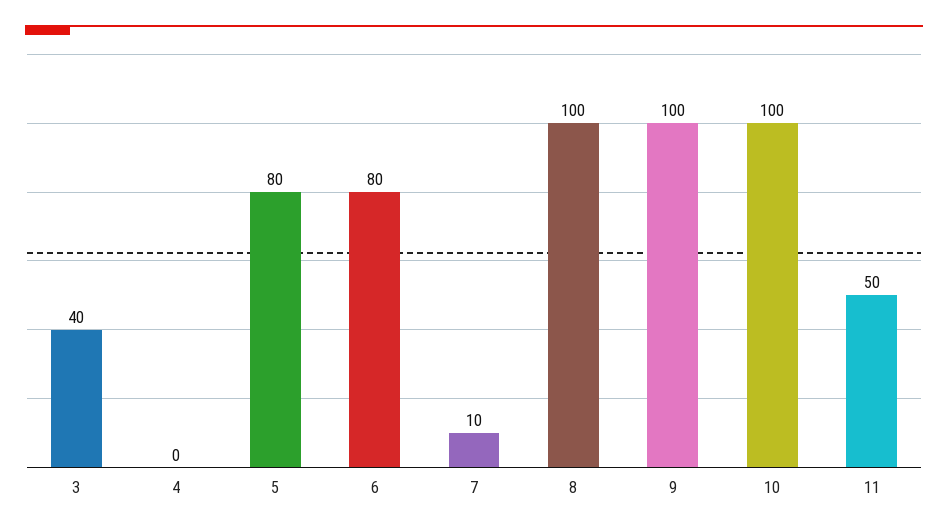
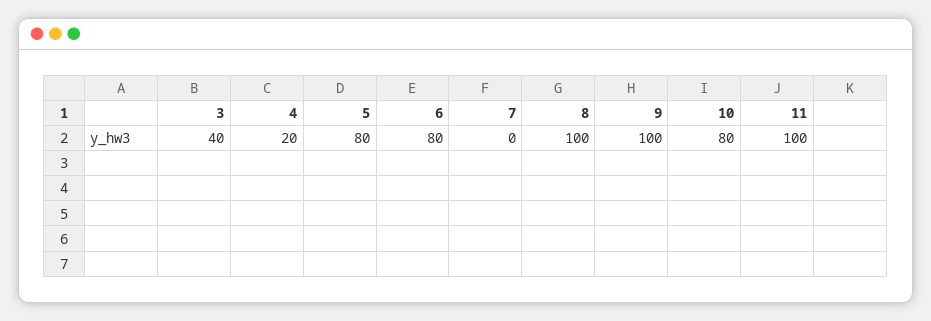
4: 0 -> 20
7: 10 -> 0
10: 100 -> 80
11: 50 -> 100

